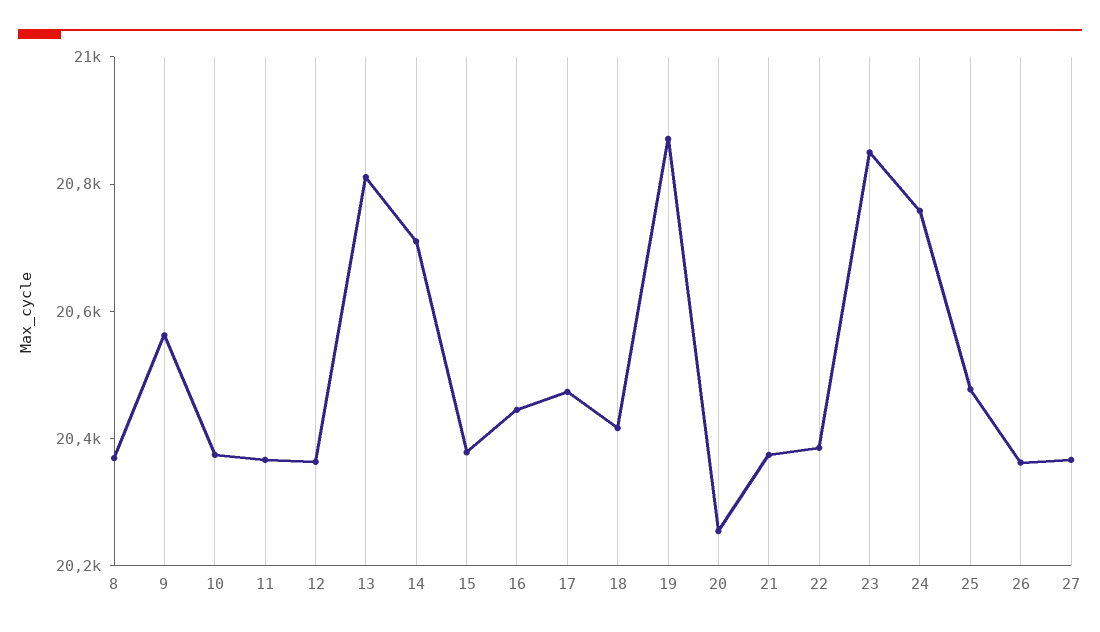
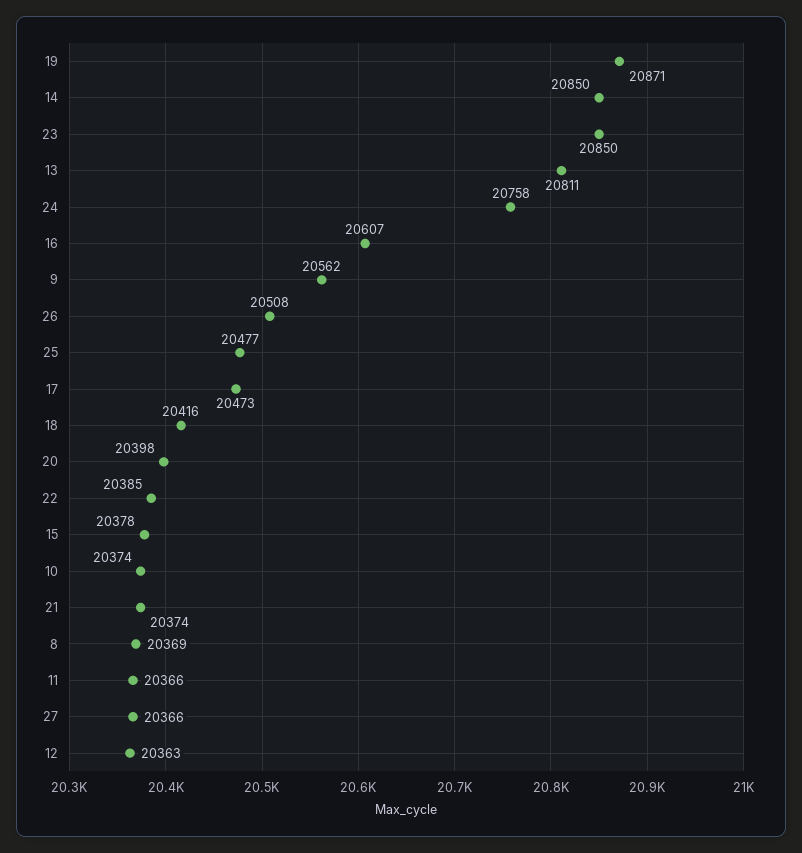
14: 20700 -> 20850
16: 20450 -> 20607
20: 20250 -> 20398
26: 20350 -> 20508

